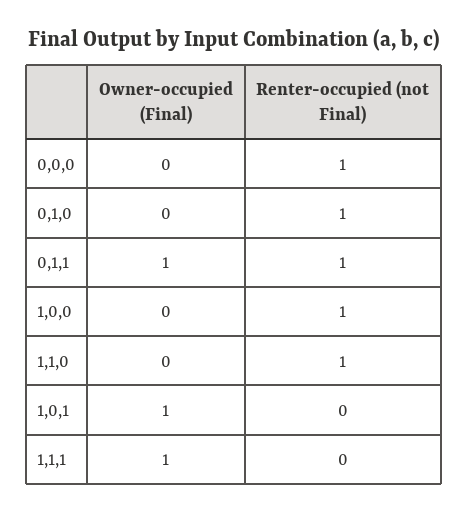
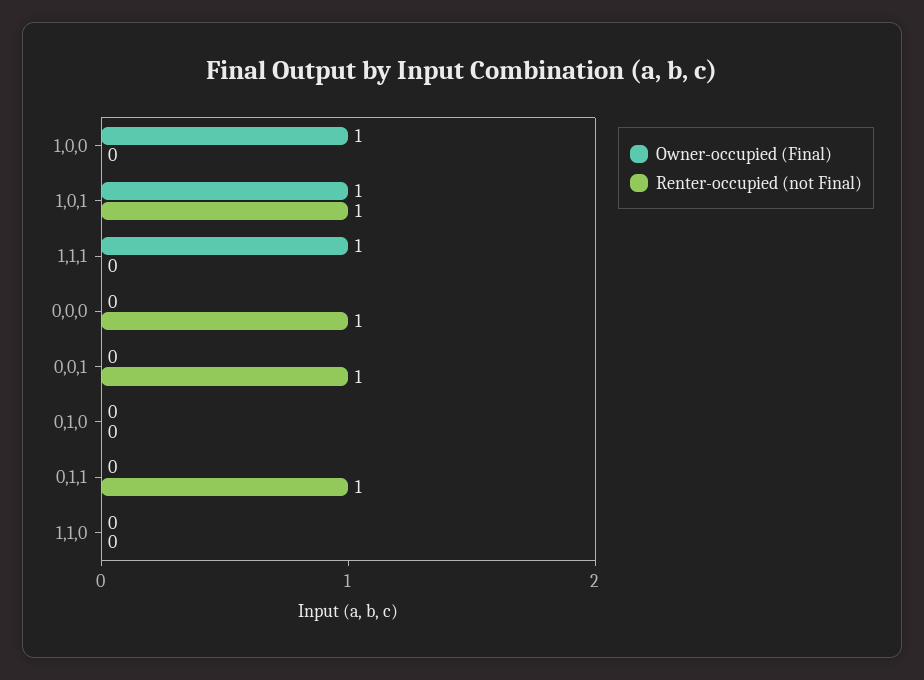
Renter-occupied (not Final), 0,1,0: 1 -> 0
Owner-occupied (Final), 0,1,1: 1 -> 0
Owner-occupied (Final), 1,0,0: 0 -> 1
Renter-occupied (not Final), 1,0,0: 1 -> 0
Renter-occupied (not Final), 1,1,0: 1 -> 0
Renter-occupied (not Final), 1,0,1: 0 -> 1
Owner-occupied (Final), 0,0,1: none -> 0
Renter-occupied (not Final), 0,0,1: none -> 1

